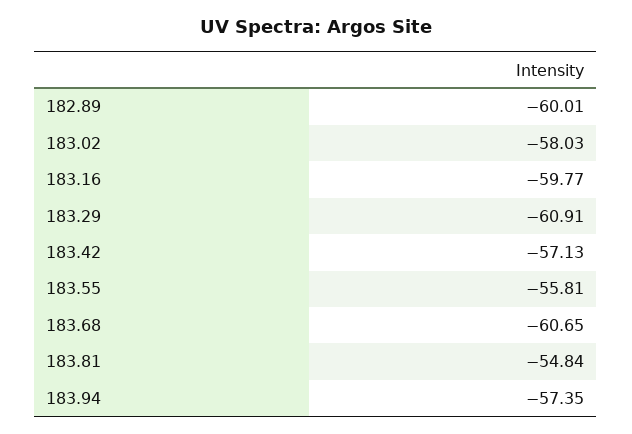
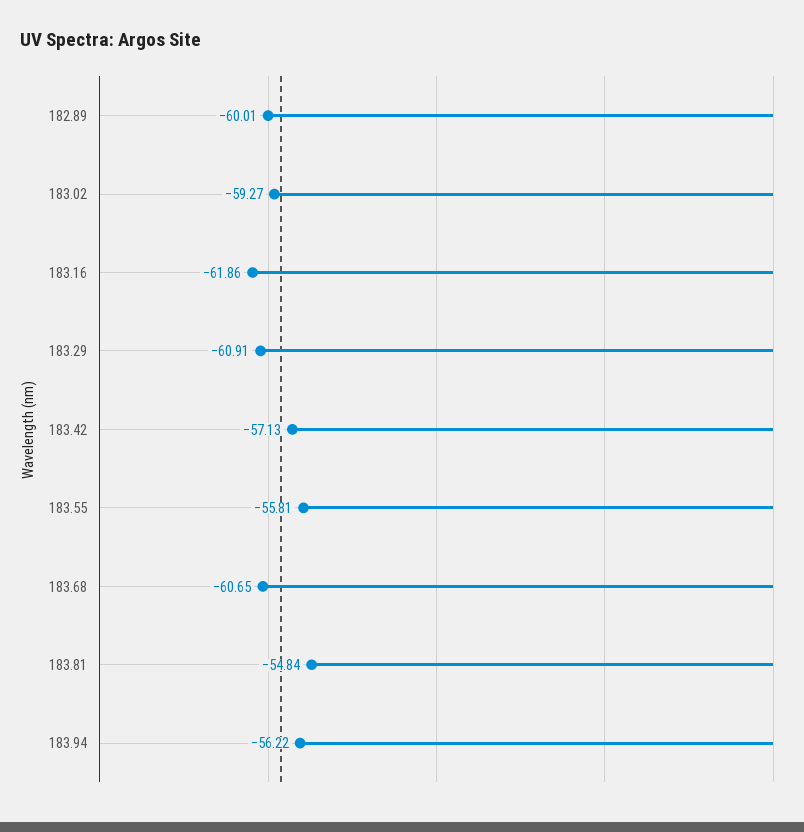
183.02: -58.03 -> -59.27
183.16: -59.77 -> -61.86
183.94: -57.35 -> -56.22

